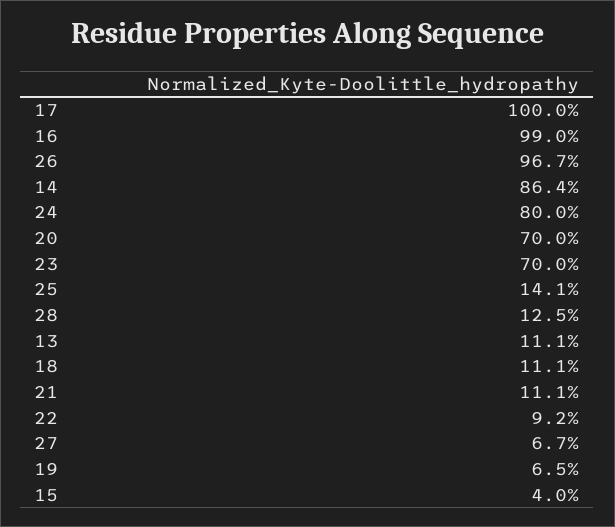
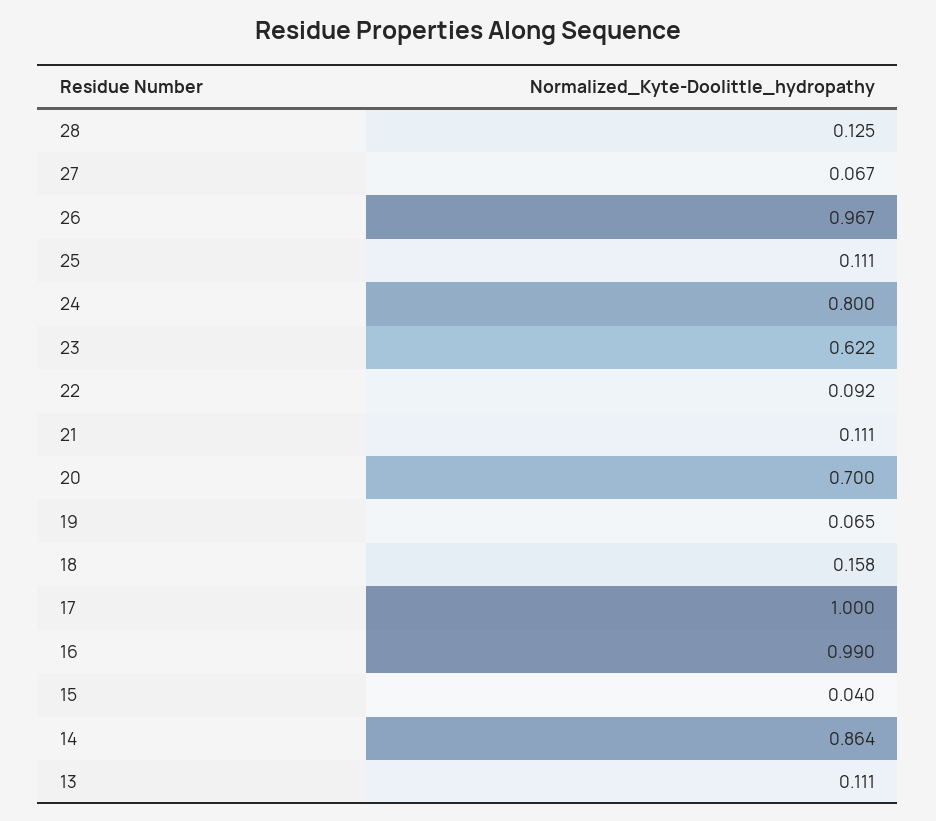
23: 0.7 -> 0.622
25: 0.141 -> 0.111
18: 0.111 -> 0.158

